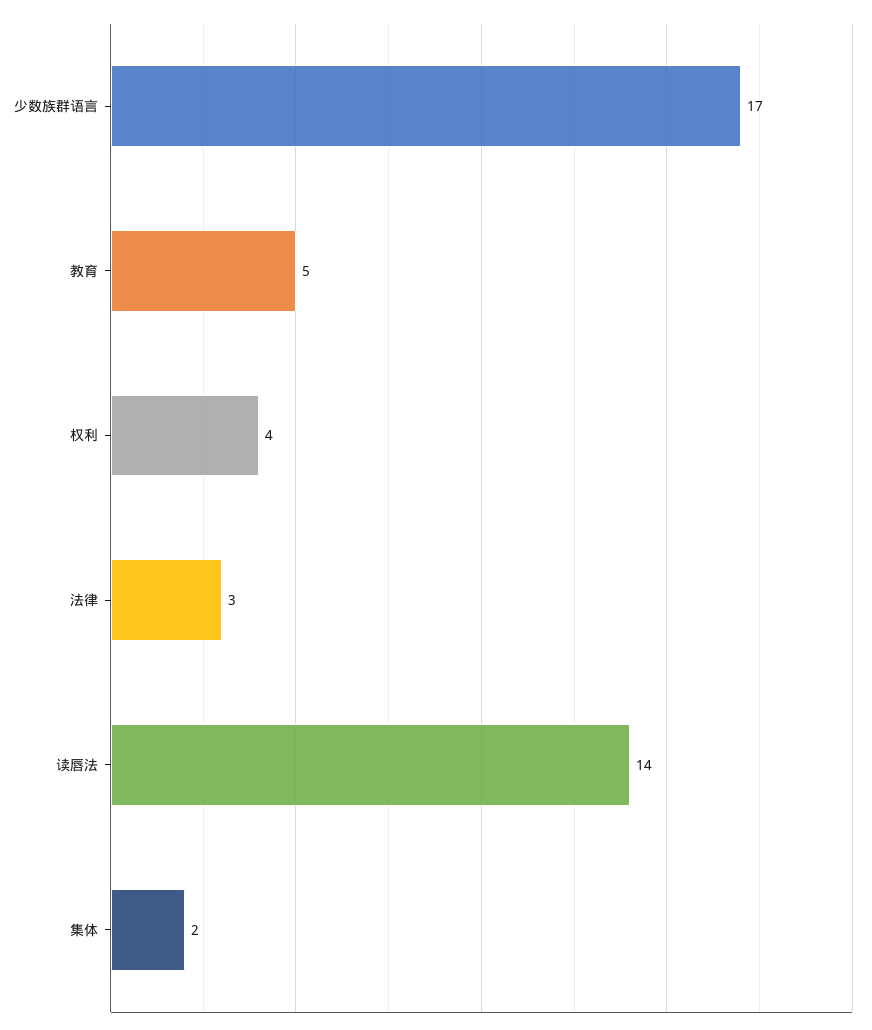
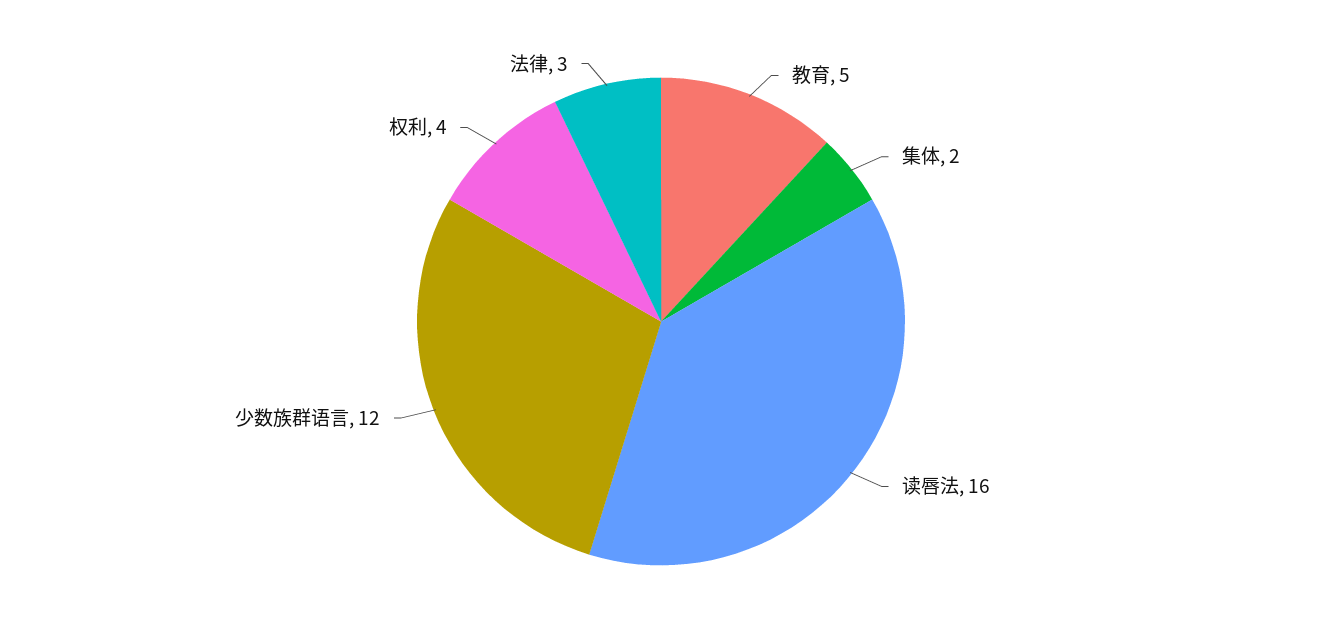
少数族群语言: 17 -> 12
读唇法: 14 -> 16

